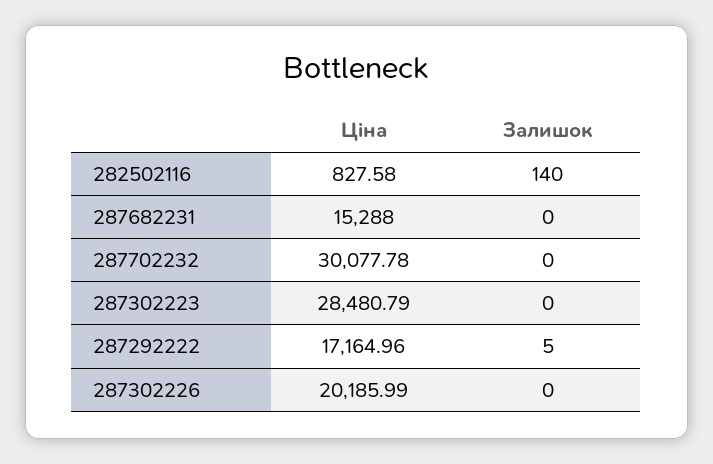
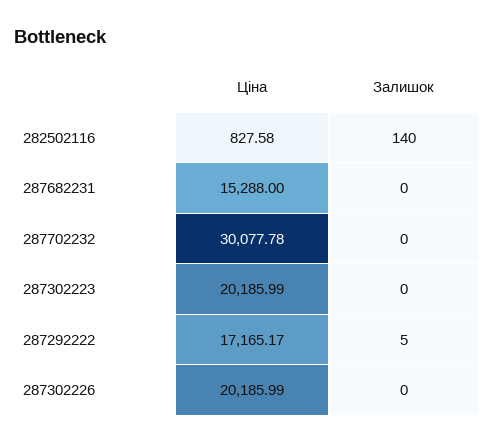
Ціна, 287302223: 28480.79 -> 20185.99
Ціна, 287292222: 17164.96 -> 17165.17

